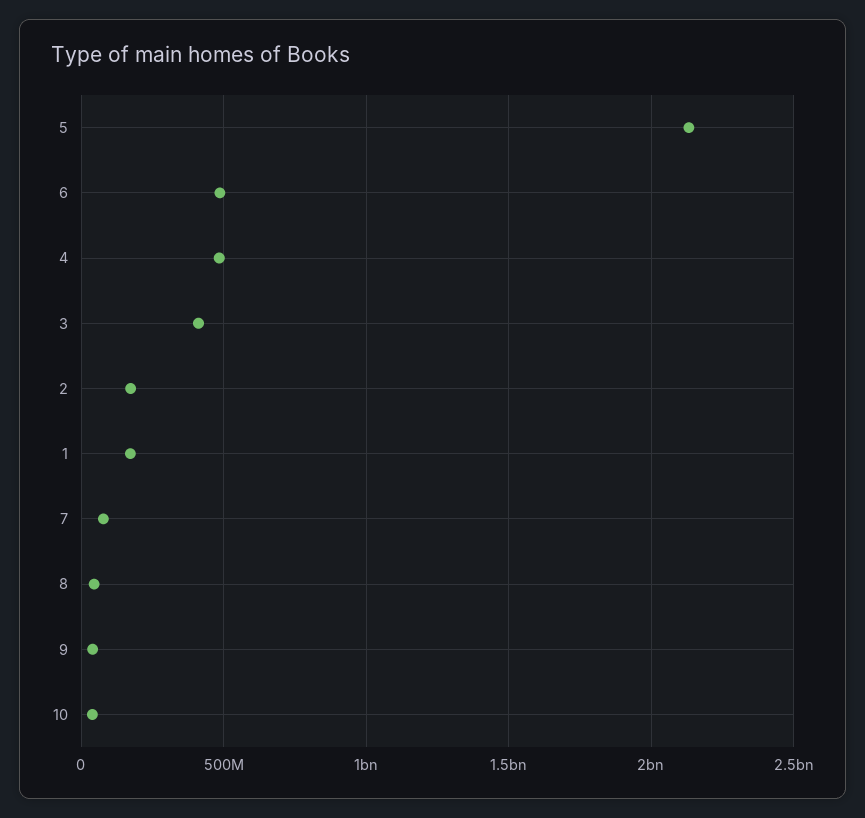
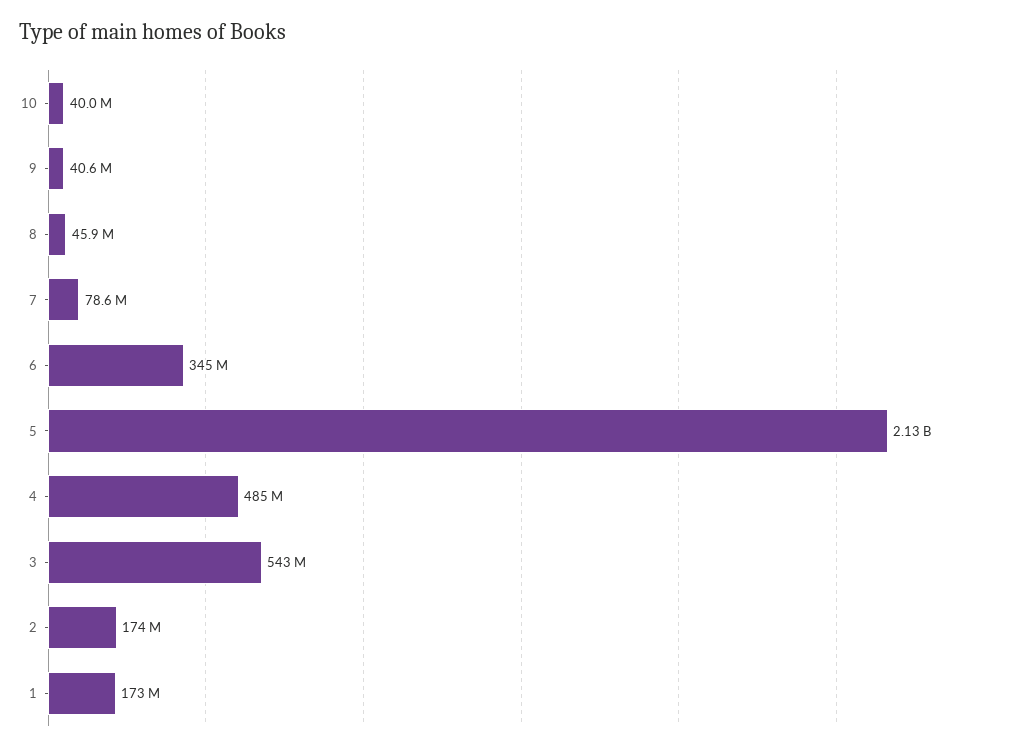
6: 500000000 -> 345000000
3: 400000000 -> 543000000

